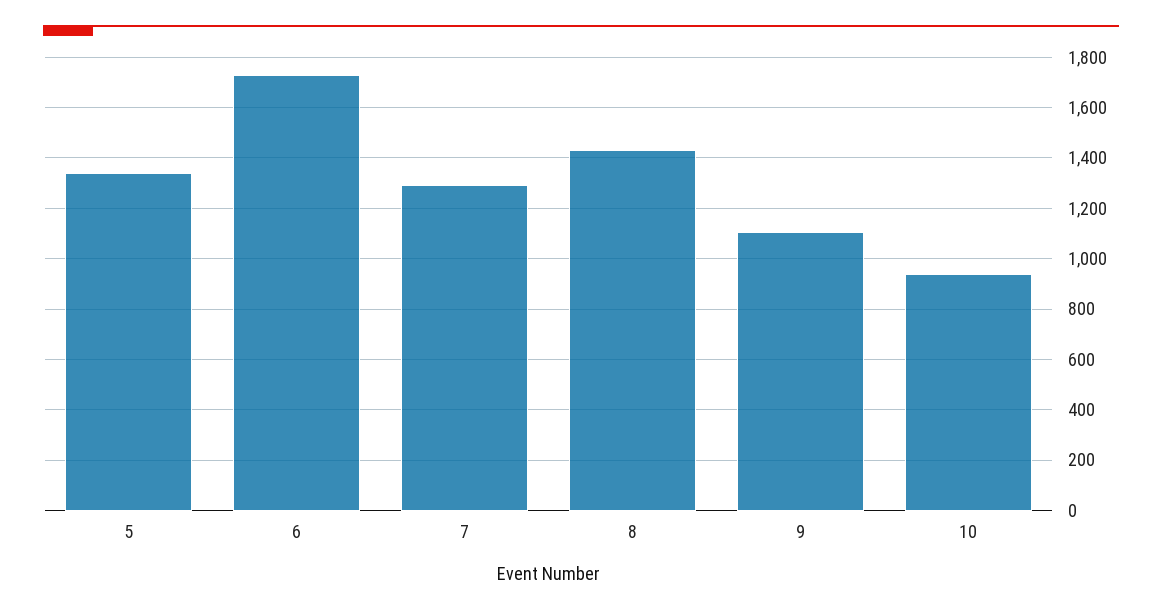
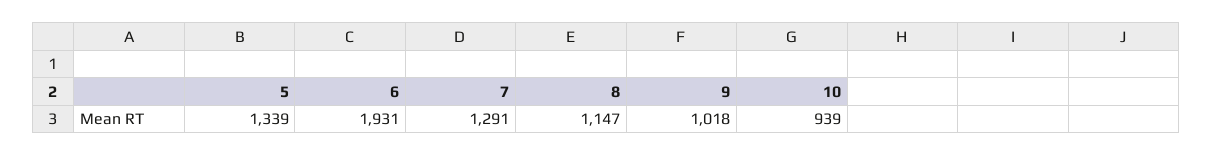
6: 1725 -> 1931
8: 1425 -> 1147
9: 1100 -> 1018

